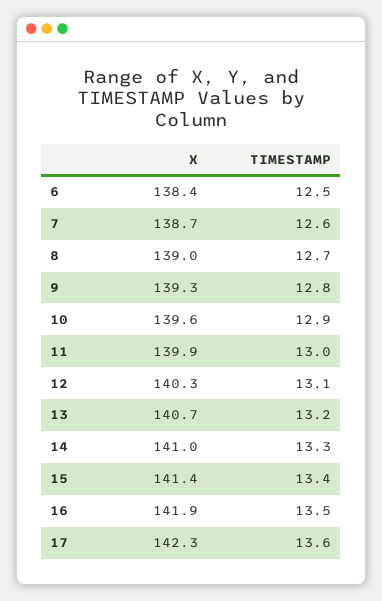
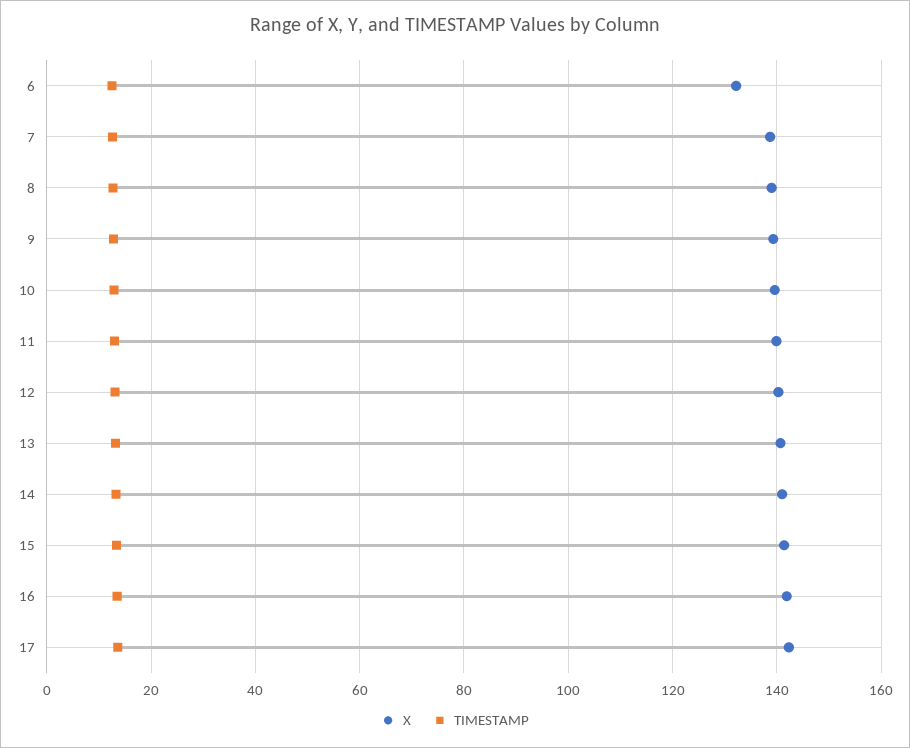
X, 6: 138.4 -> 132

